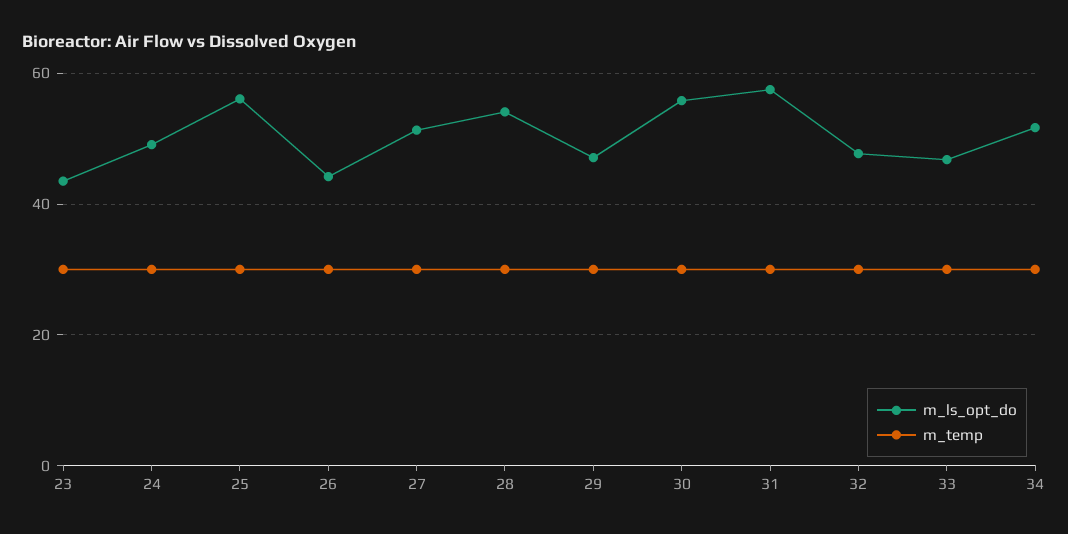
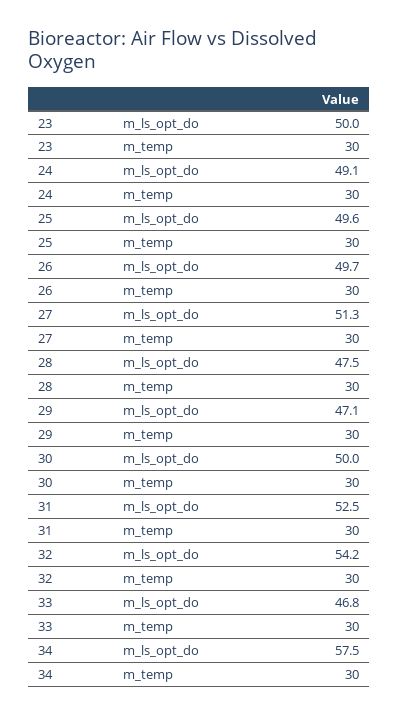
m_ls_opt_do, 23: 44 -> 50
m_ls_opt_do, 25: 56 -> 49.6
m_ls_opt_do, 26: 44 -> 49.7
m_ls_opt_do, 28: 54 -> 47.5
m_ls_opt_do, 30: 56 -> 50
m_ls_opt_do, 31: 58 -> 52.5
m_ls_opt_do, 32: 48 -> 54.2
m_ls_opt_do, 34: 52 -> 57.5

